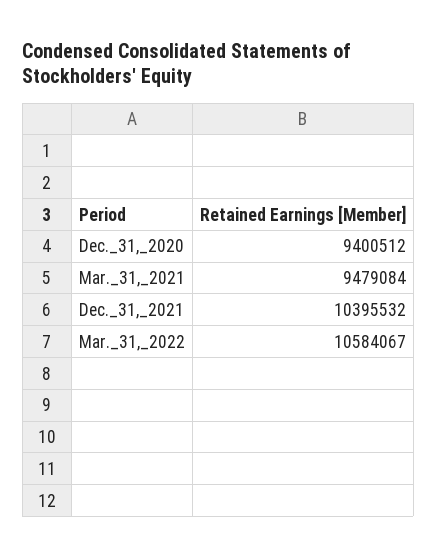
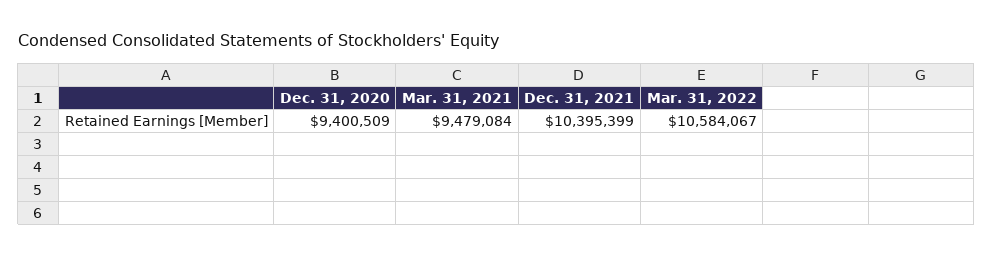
Dec._31,_2020: 9400512 -> 9400509
Dec._31,_2021: 10395532 -> 10395399

